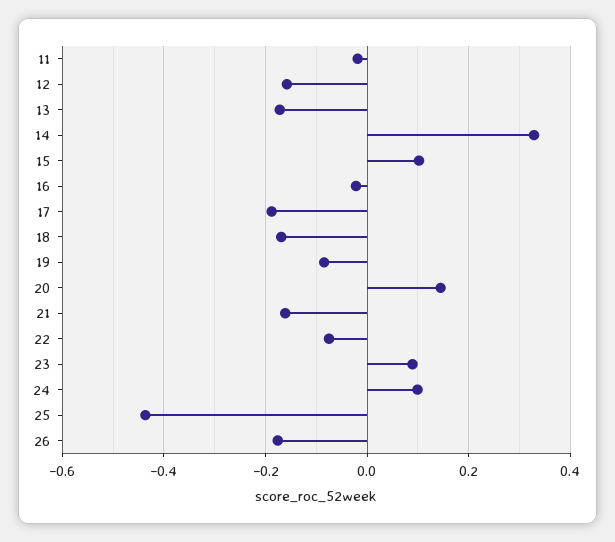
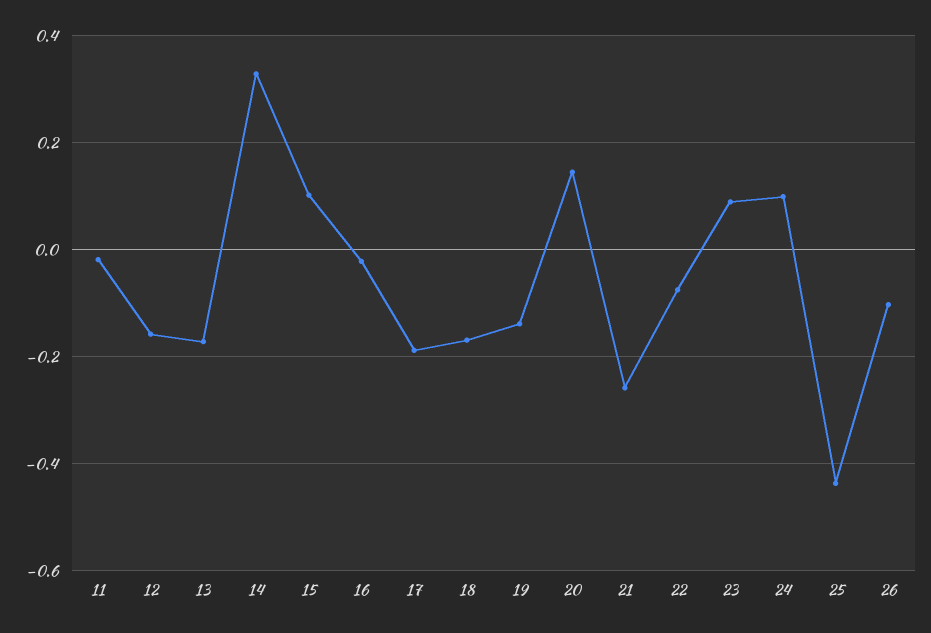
19: -0.08 -> -0.14
21: -0.16 -> -0.26
26: -0.18 -> -0.1

